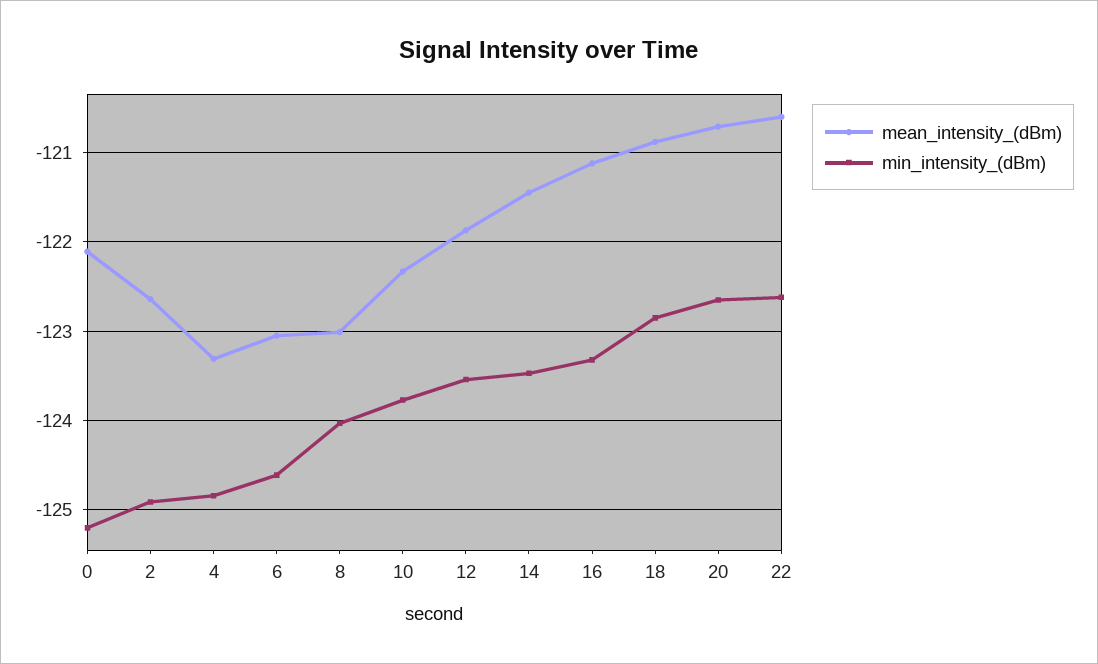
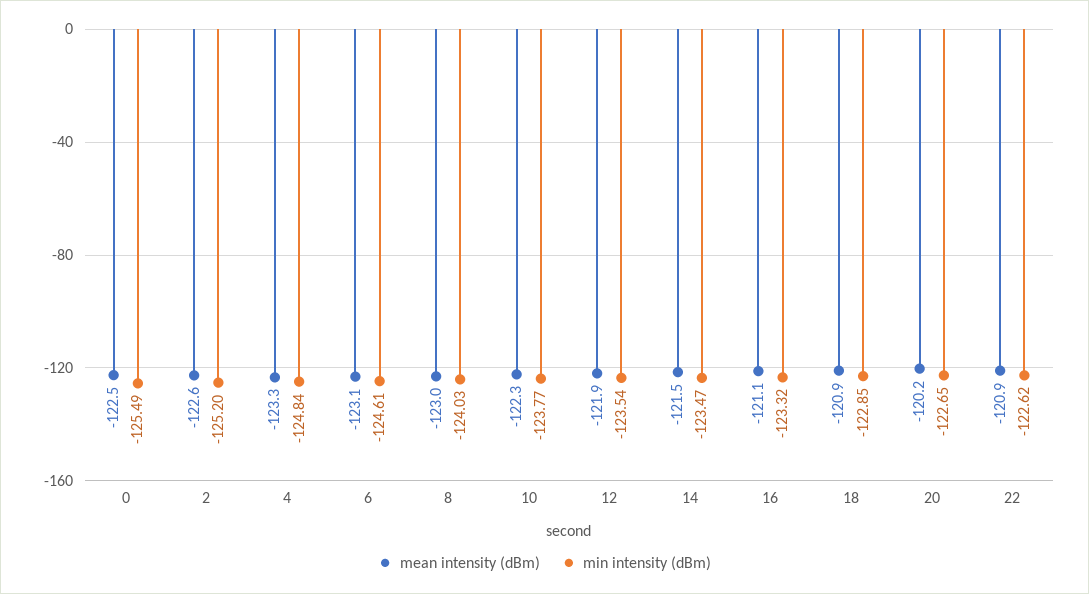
mean_intensity_(dBm), 0: -122.1 -> -122.5
min_intensity_(dBm), 0: -125.2 -> -125.49
min_intensity_(dBm), 2: -124.9 -> -125.2
mean_intensity_(dBm), 20: -120.7 -> -120.2
mean_intensity_(dBm), 22: -120.6 -> -120.9

